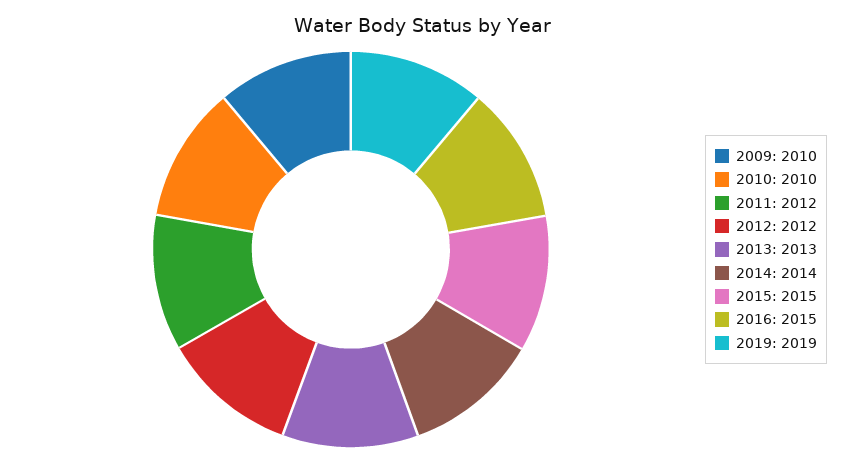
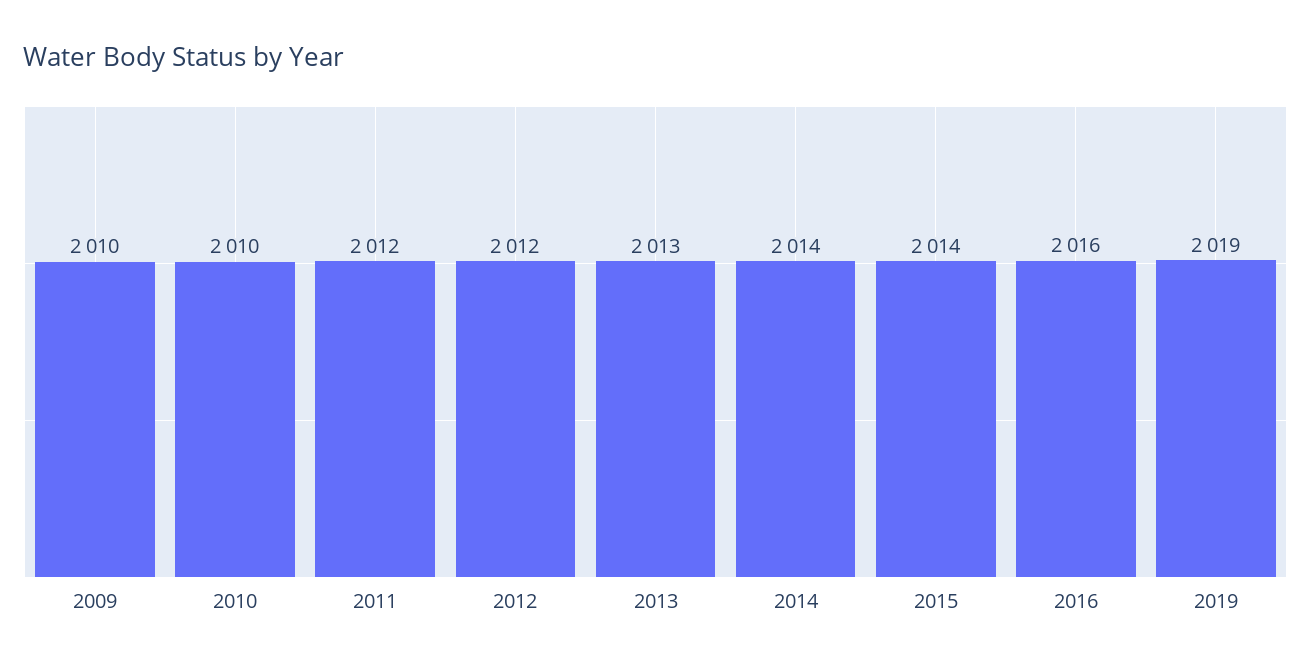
2015: 2015 -> 2014
2016: 2015 -> 2016

